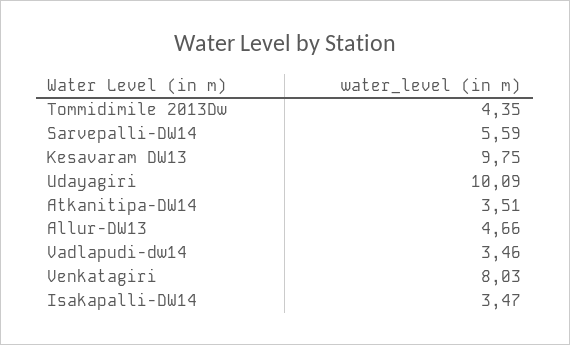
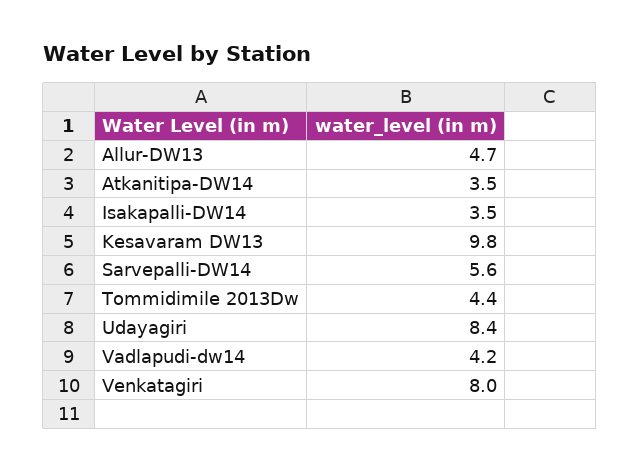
Udayagiri: 10.09 -> 8.4
Vadlapudi-dw14: 3.46 -> 4.2

